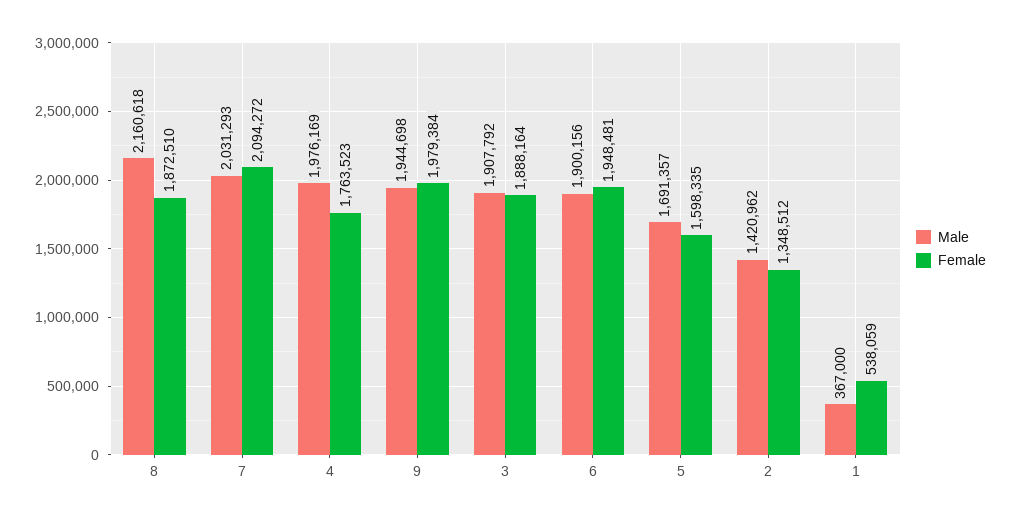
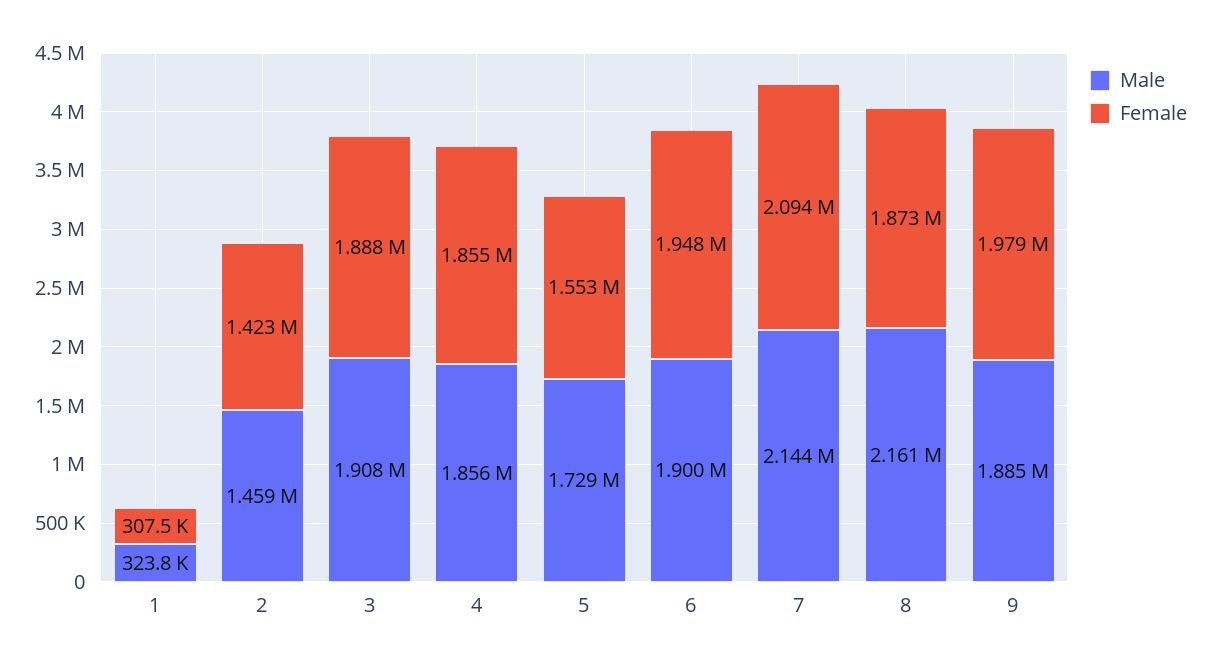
Male, 7: 2031293 -> 2144000
Male, 4: 1976169 -> 1856000
Female, 4: 1763523 -> 1855000
Male, 9: 1944698 -> 1885000
Male, 5: 1691357 -> 1729000
Female, 5: 1598335 -> 1553000
Male, 2: 1420962 -> 1459000
Female, 2: 1348512 -> 1423000
Male, 1: 367000 -> 323800
Female, 1: 538059 -> 307500

